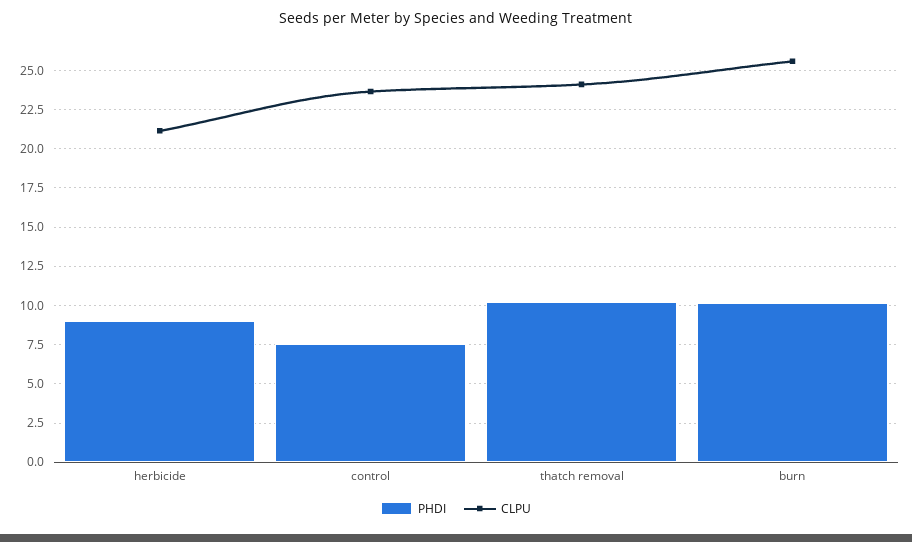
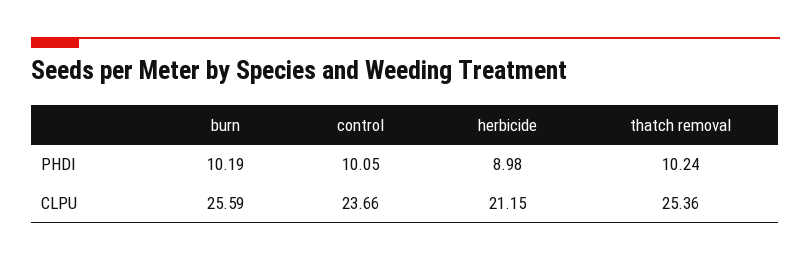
PHDI, control: 7.5 -> 10.05
CLPU, thatch removal: 24 -> 25.36

